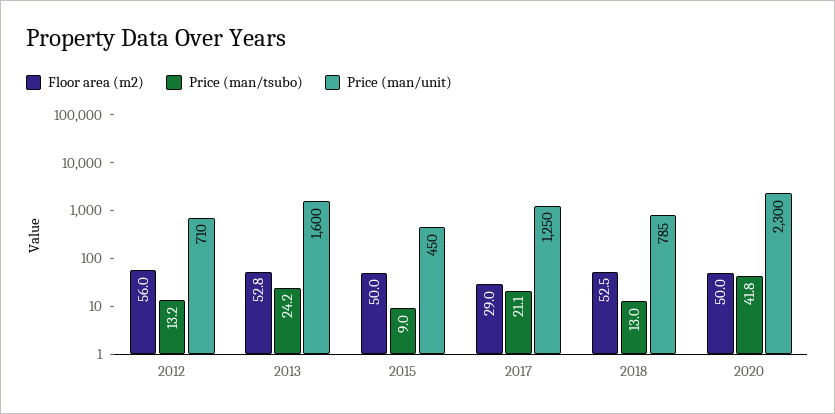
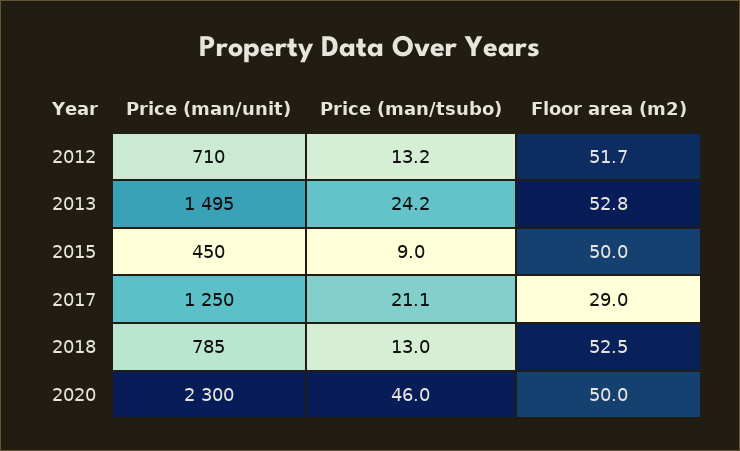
Floor area (m2), 2012: 56 -> 51.7
Price (man/unit), 2013: 1600 -> 1495
Price (man/tsubo), 2020: 41.8 -> 46

